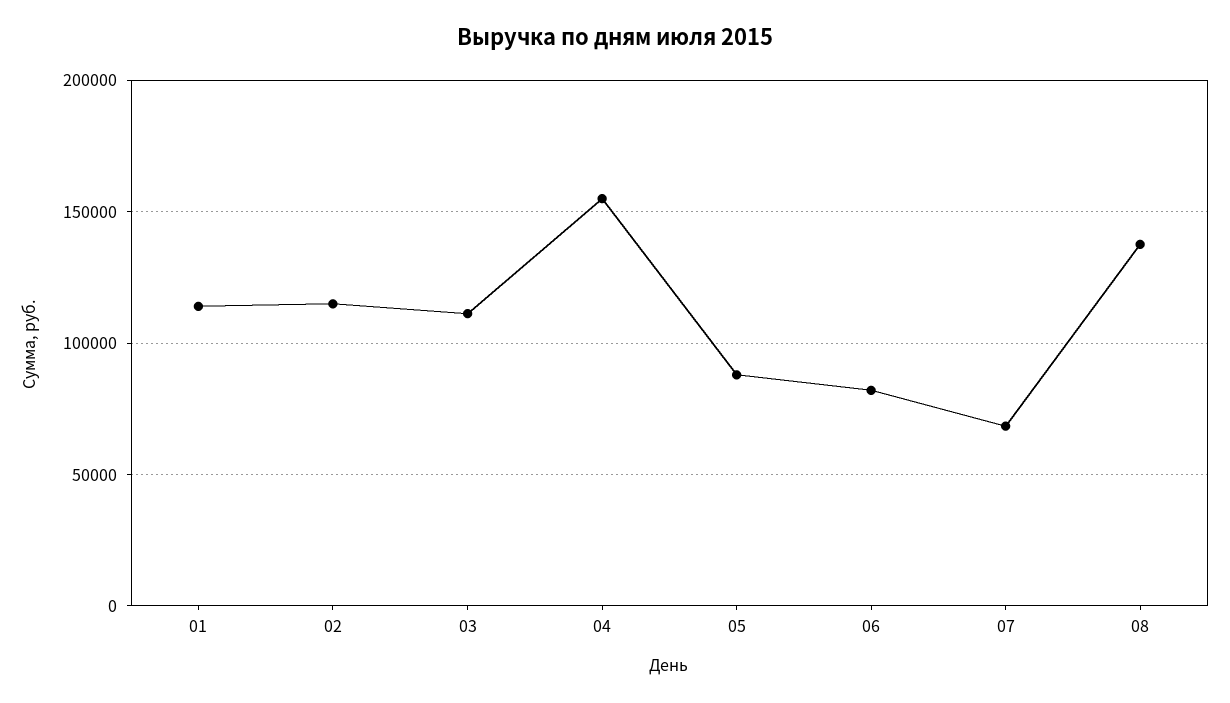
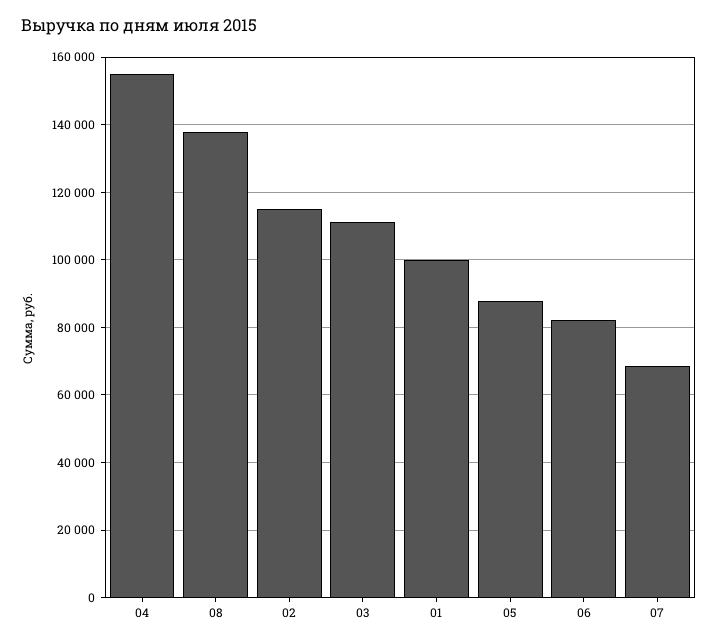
01: 115000 -> 100000

